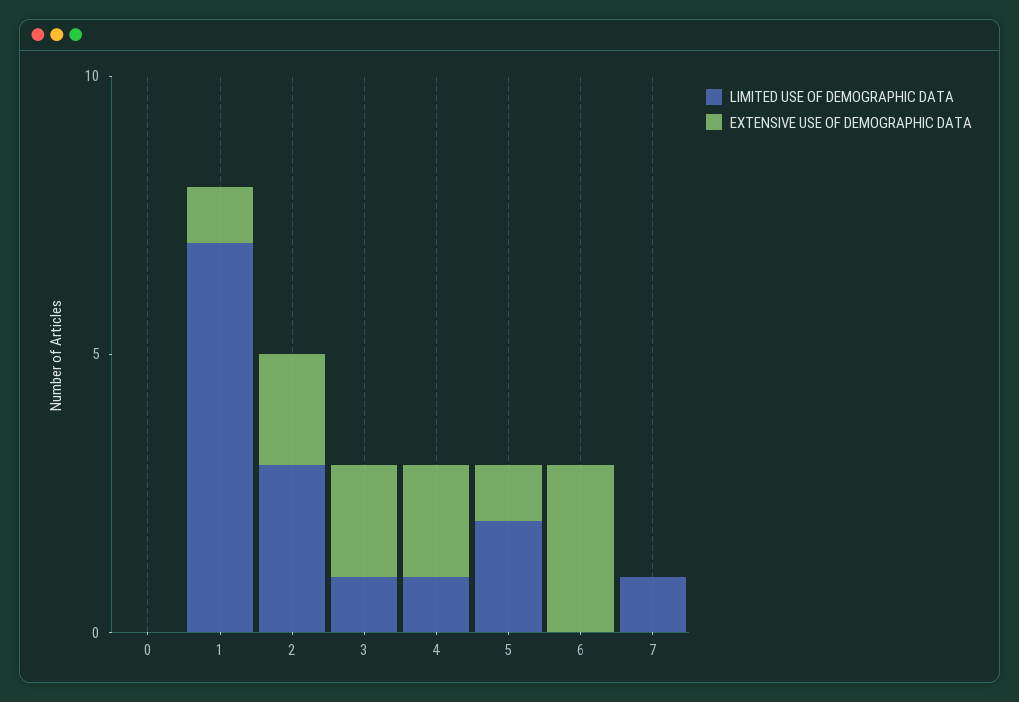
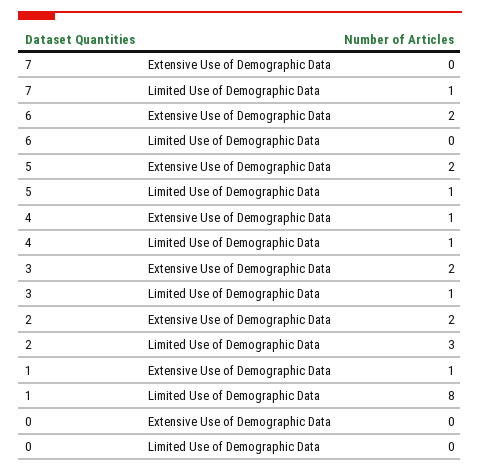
LIMITED USE OF DEMOGRAPHIC DATA, 1: 7 -> 8
EXTENSIVE USE OF DEMOGRAPHIC DATA, 4: 2 -> 1
LIMITED USE OF DEMOGRAPHIC DATA, 5: 2 -> 1
EXTENSIVE USE OF DEMOGRAPHIC DATA, 5: 1 -> 2
EXTENSIVE USE OF DEMOGRAPHIC DATA, 6: 3 -> 2

